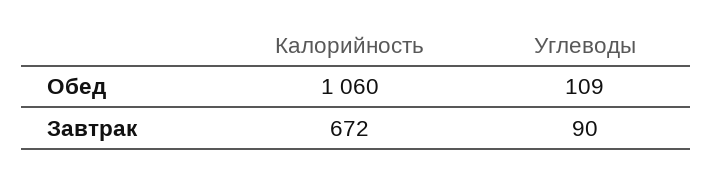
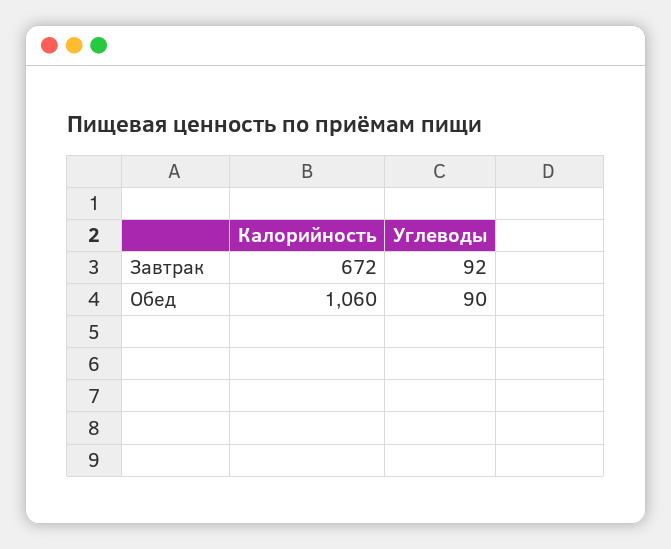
Углеводы, Обед: 109 -> 90
Углеводы, Завтрак: 90 -> 92

